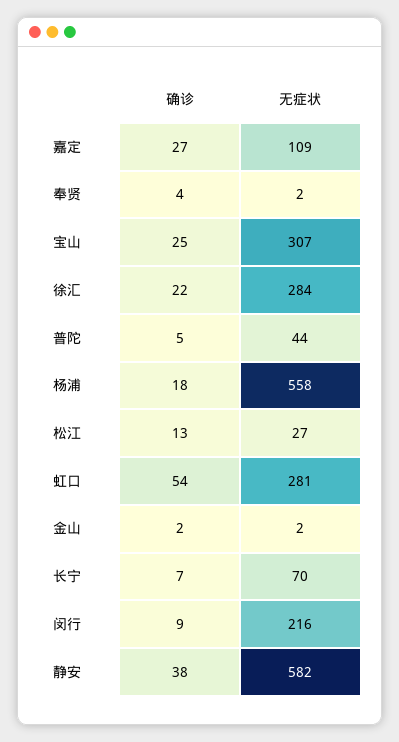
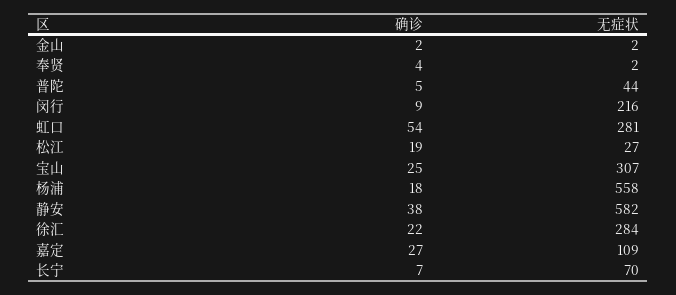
确诊, 松江: 13 -> 19

